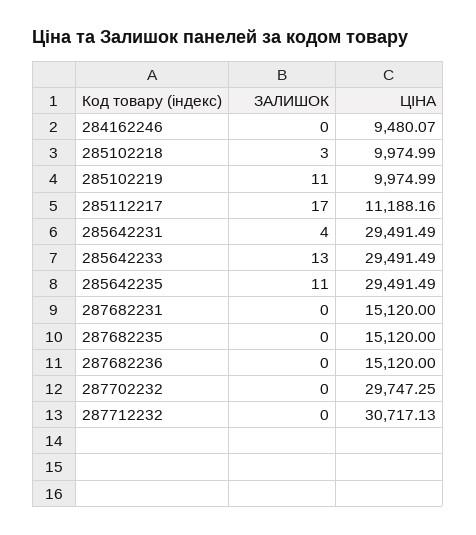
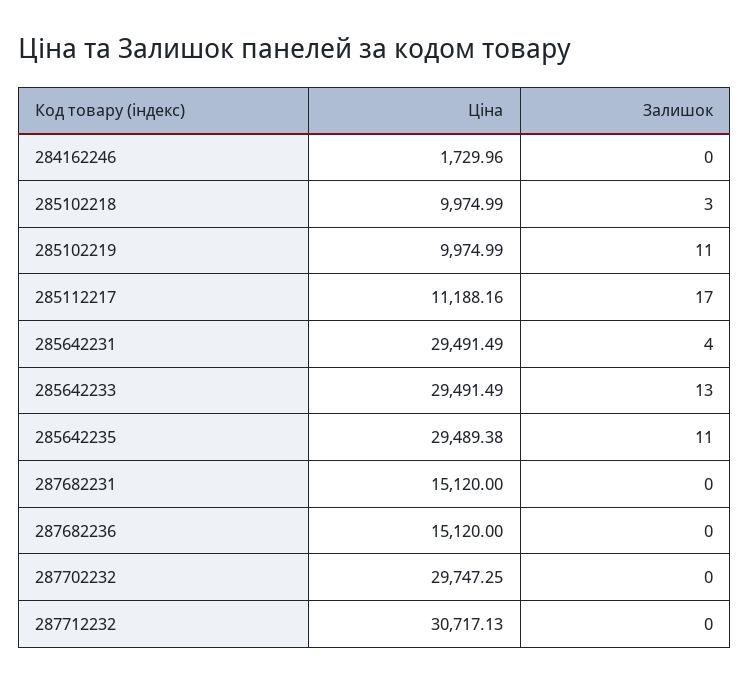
ЦІНА, 284162246: 9480.07 -> 1729.96
ЦІНА, 285642235: 29491.49 -> 29489.38
ЗАЛИШОК, 287682235: 0 -> none
ЦІНА, 287682235: 15120 -> none

